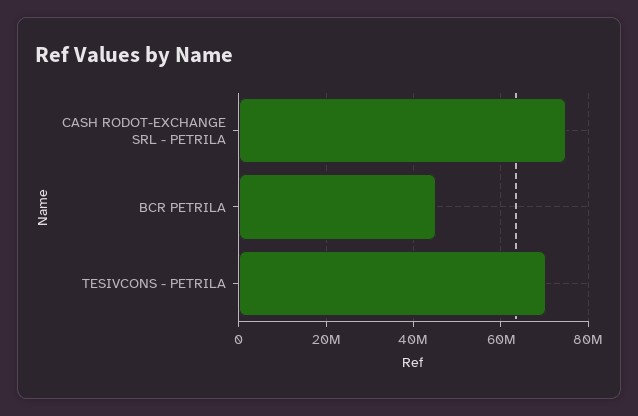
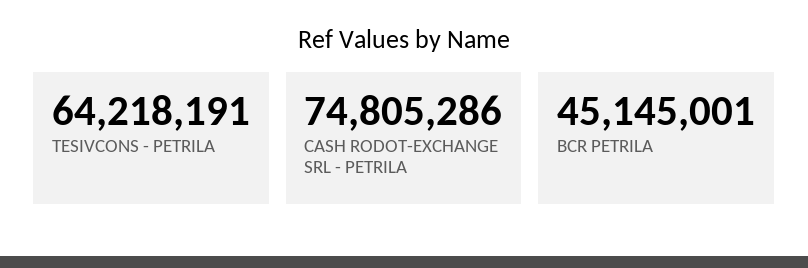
TESIVCONS - PETRILA: 70000000 -> 64218191

